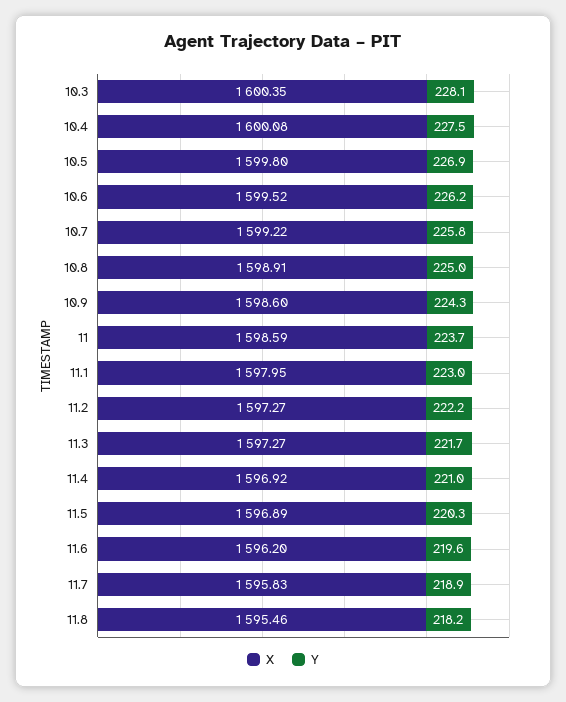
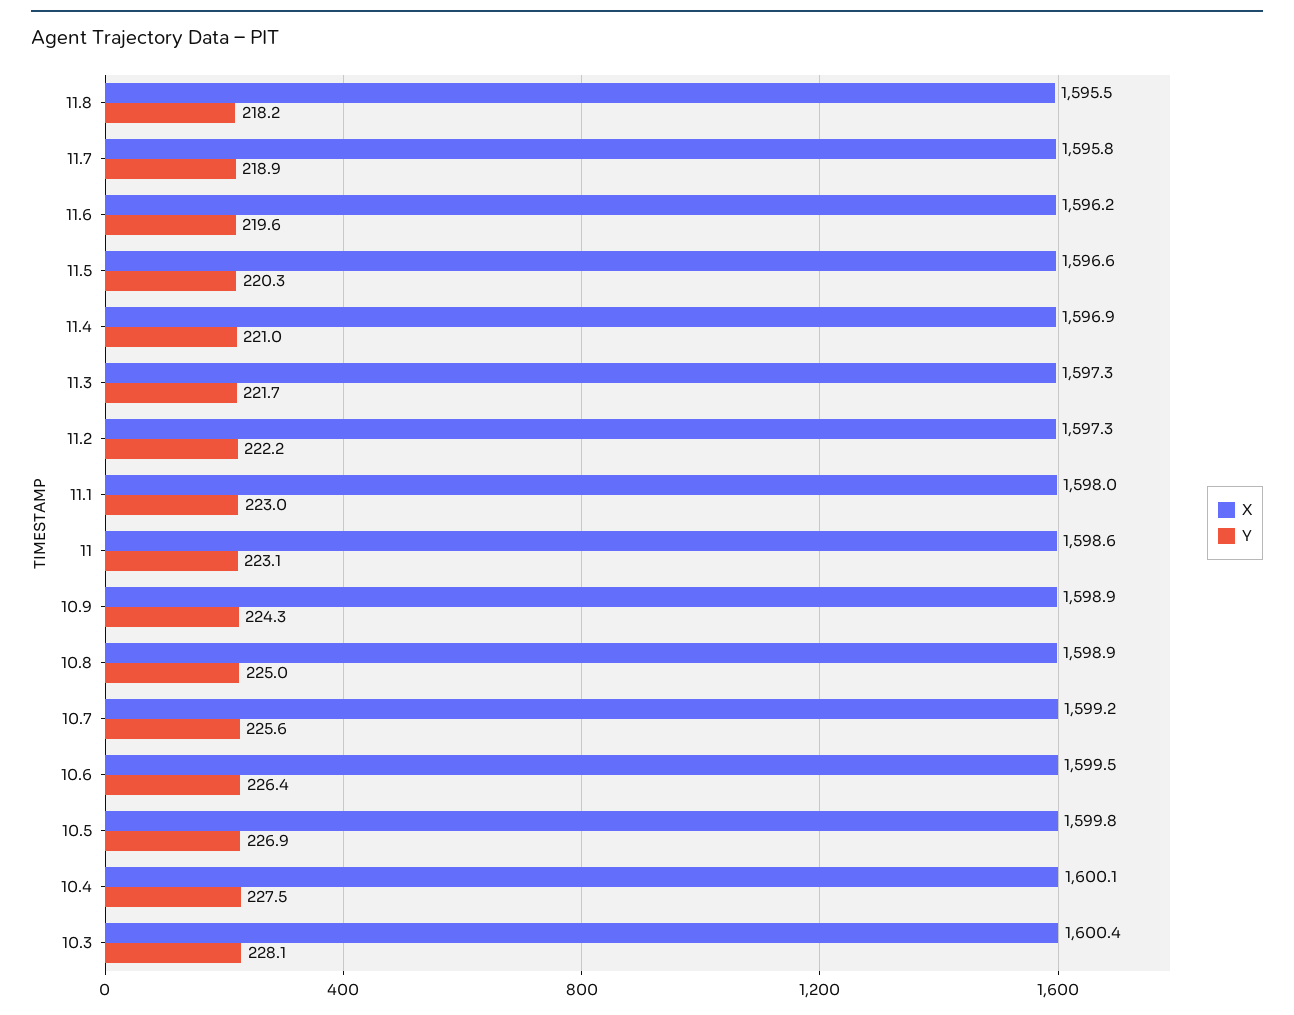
Y, 10.6: 226.2 -> 226.4
Y, 10.7: 225.8 -> 225.6
X, 10.9: 1598.6 -> 1598.9
Y, 11: 223.7 -> 223.1
X, 11.5: 1596.89 -> 1596.6

